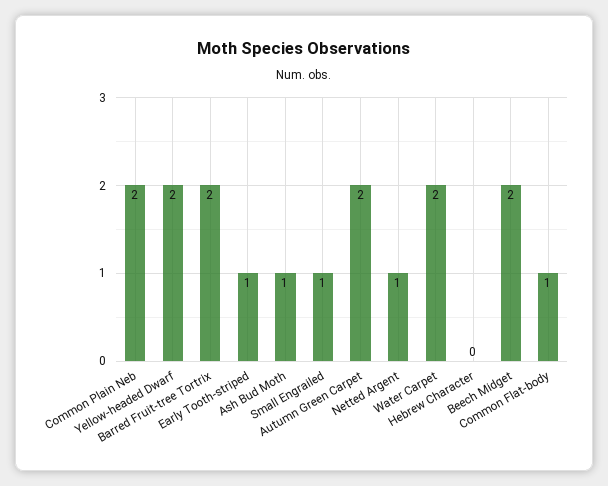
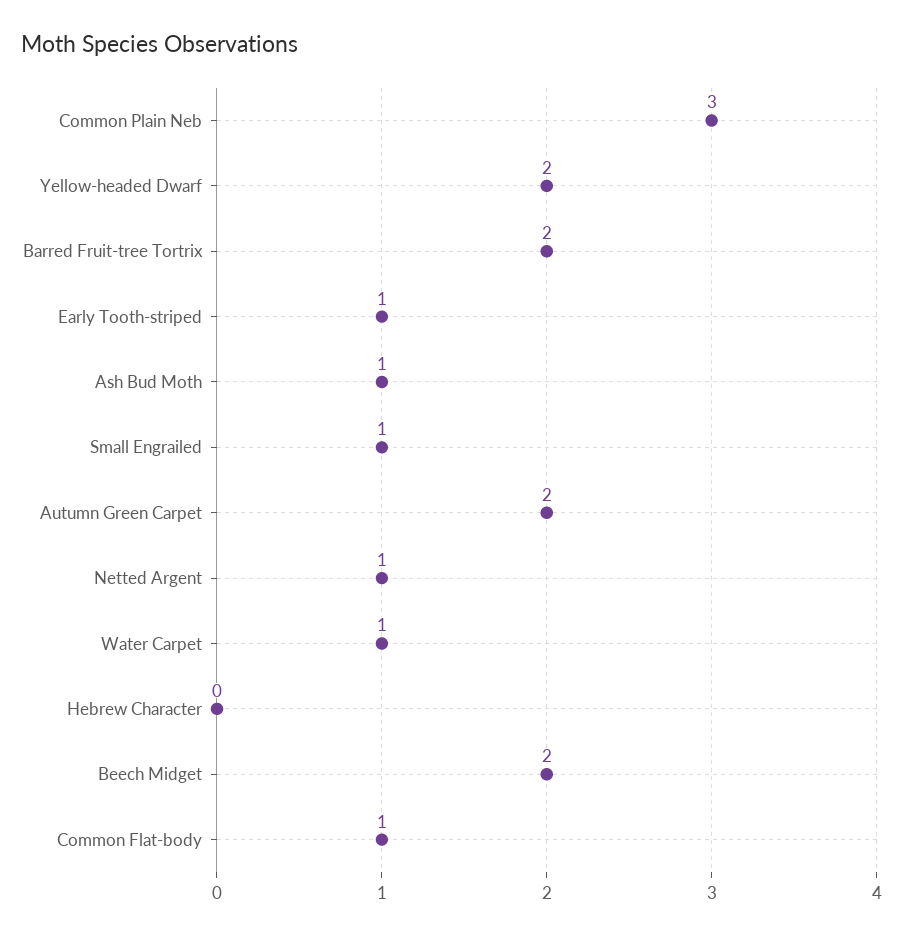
Common Plain Neb: 2 -> 3
Water Carpet: 2 -> 1

